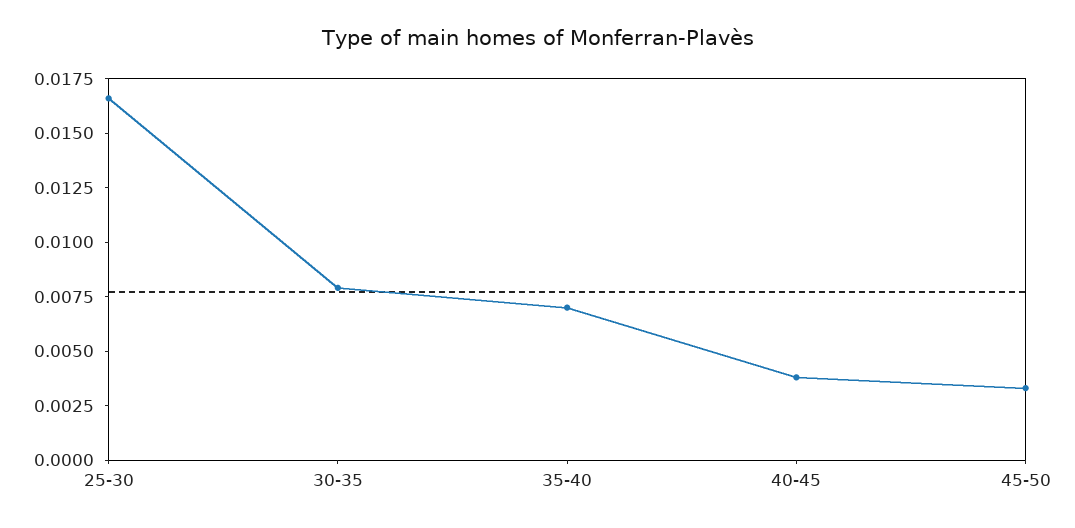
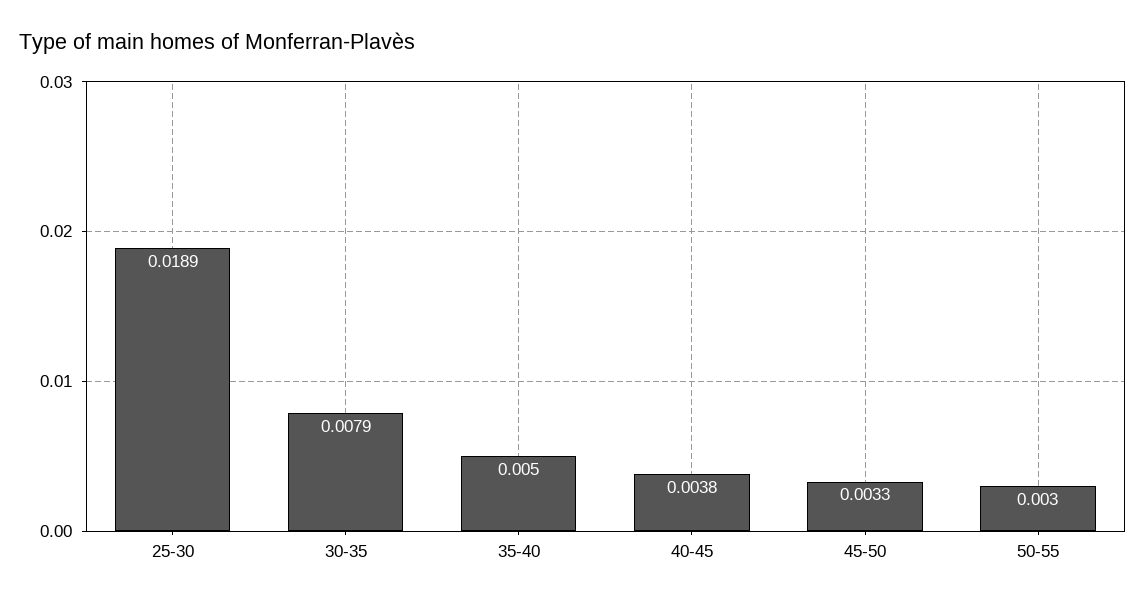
25-30: 0.0165 -> 0.0189
35-40: 0.007 -> 0.005
50-55: none -> 0.003

